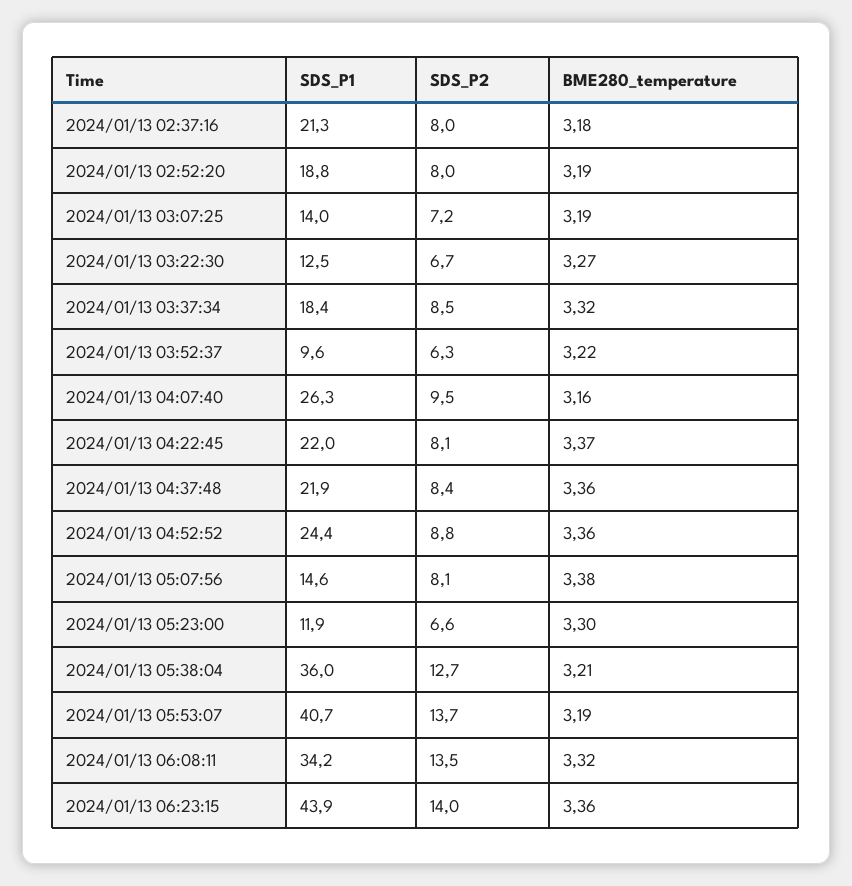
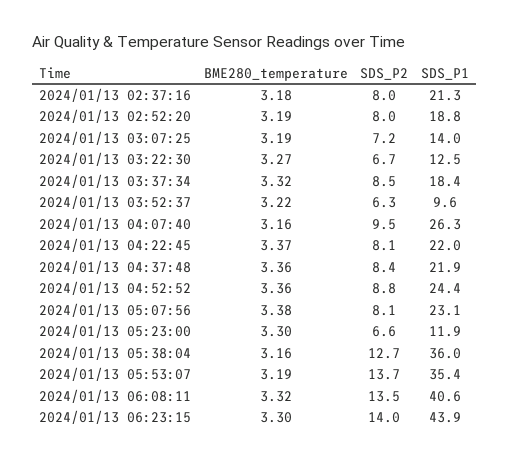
SDS_P1, 2024/01/13 05:07:56: 14.6 -> 23.1
BME280_temperature, 2024/01/13 05:38:04: 3.21 -> 3.16
SDS_P1, 2024/01/13 05:53:07: 40.7 -> 35.4
SDS_P1, 2024/01/13 06:08:11: 34.2 -> 40.6
BME280_temperature, 2024/01/13 06:23:15: 3.36 -> 3.3

